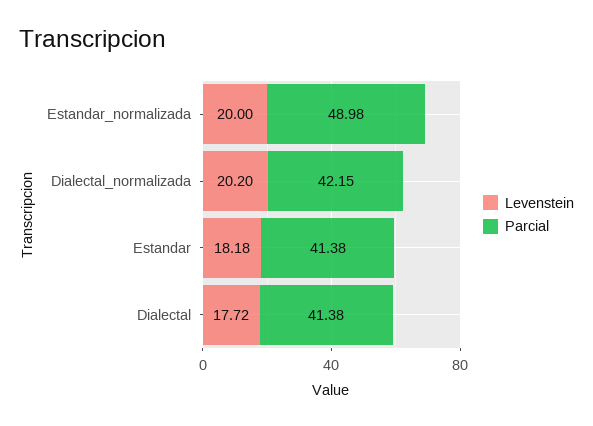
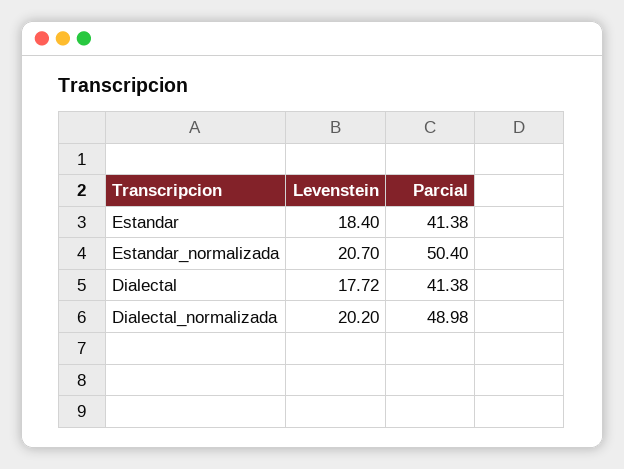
Levenstein, Estandar_normalizada: 20 -> 20.7
Parcial, Estandar_normalizada: 48.98 -> 50.4
Parcial, Dialectal_normalizada: 42.15 -> 48.98
Levenstein, Estandar: 18.18 -> 18.4

